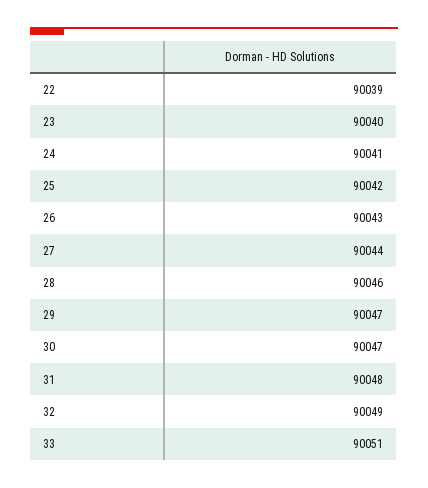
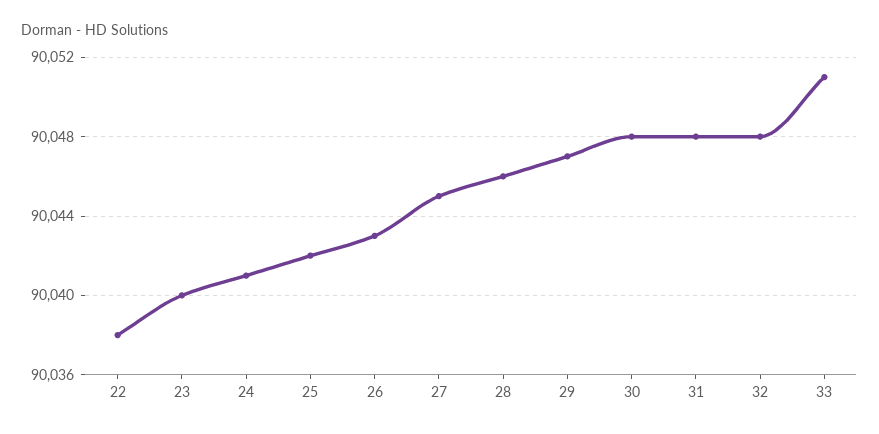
22: 90039 -> 90038
27: 90044 -> 90045
30: 90047 -> 90048
32: 90049 -> 90048

